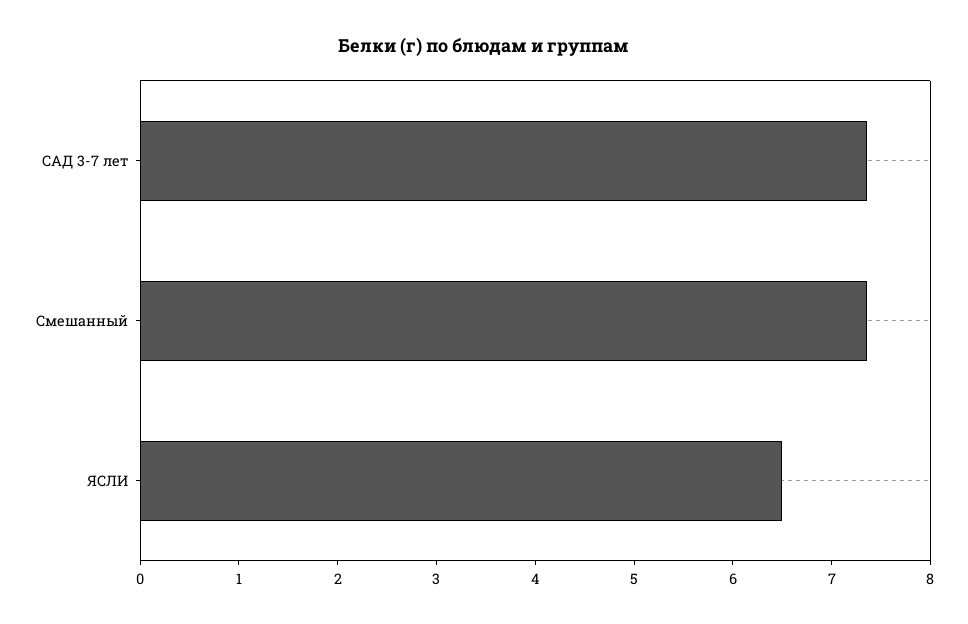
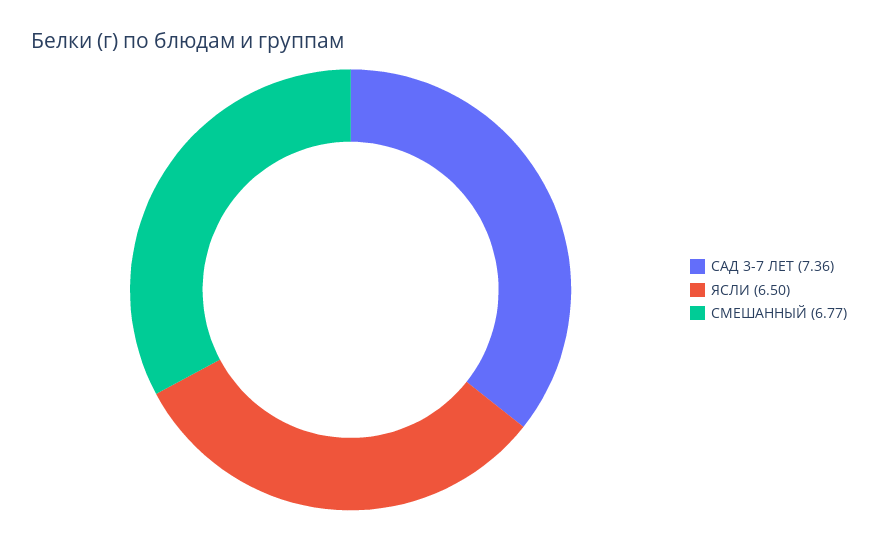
Смешанный: 7.4 -> 6.77

